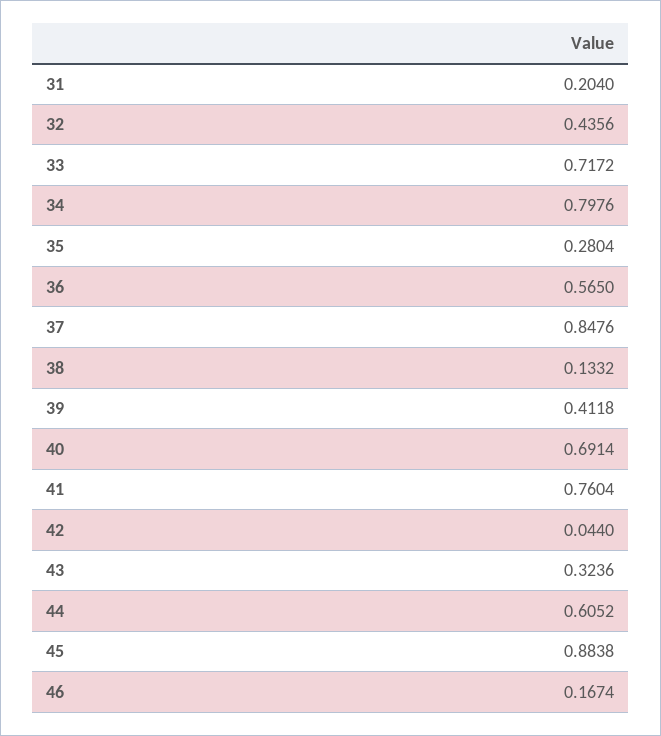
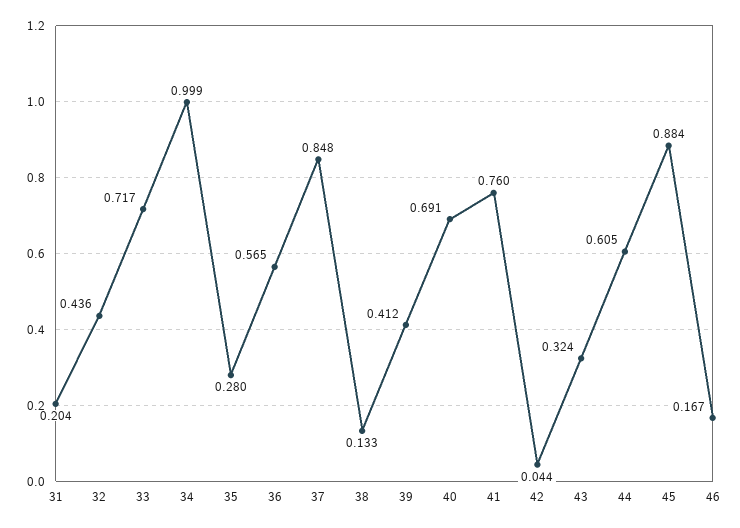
34: 0.7976 -> 0.999

